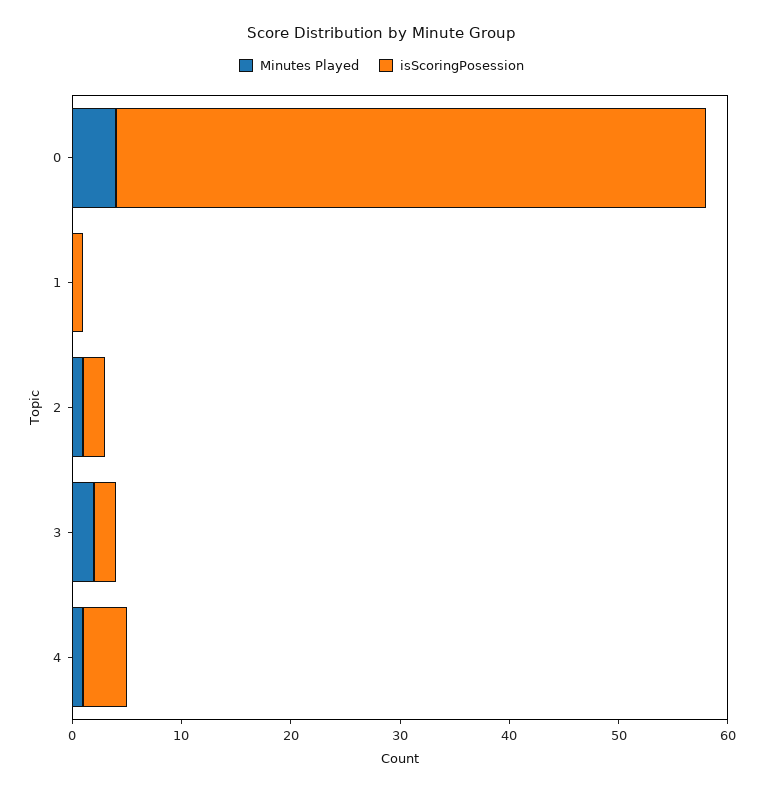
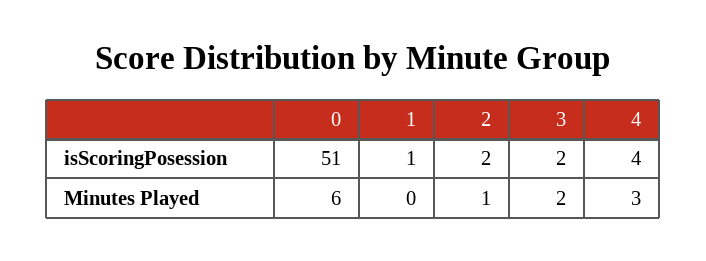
Minutes Played, 0: 4 -> 6
isScoringPosession, 0: 54 -> 51
Minutes Played, 4: 1 -> 3

